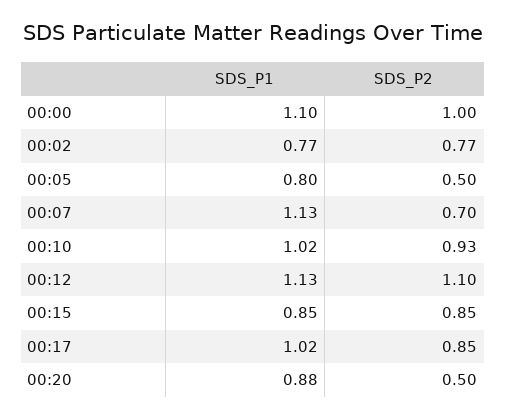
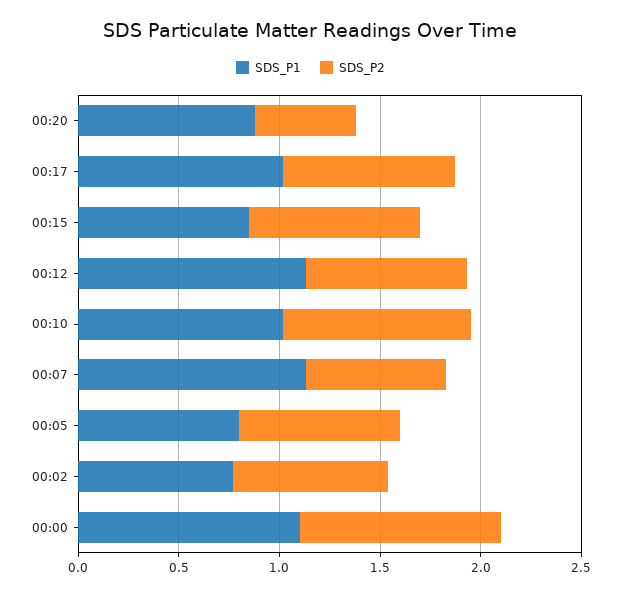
SDS_P2, 00:05: 0.5 -> 0.8
SDS_P2, 00:12: 1.1 -> 0.8

